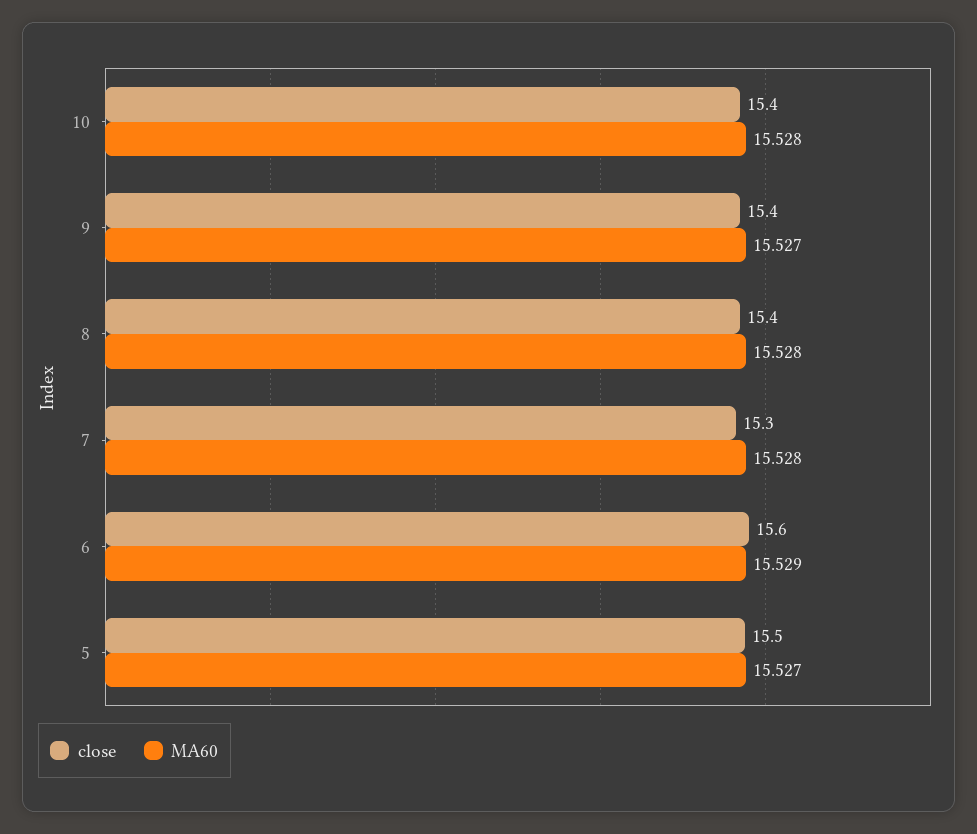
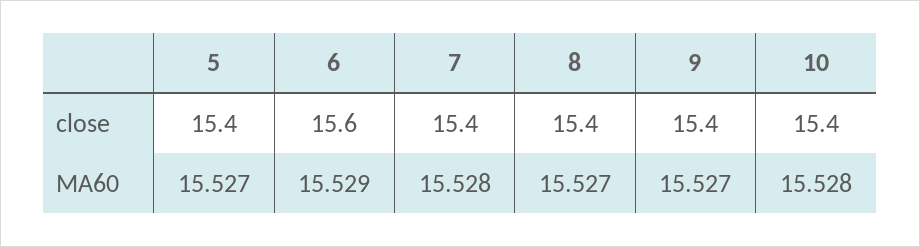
MA60, 8: 15.528 -> 15.527
close, 7: 15.3 -> 15.4
close, 5: 15.5 -> 15.4

